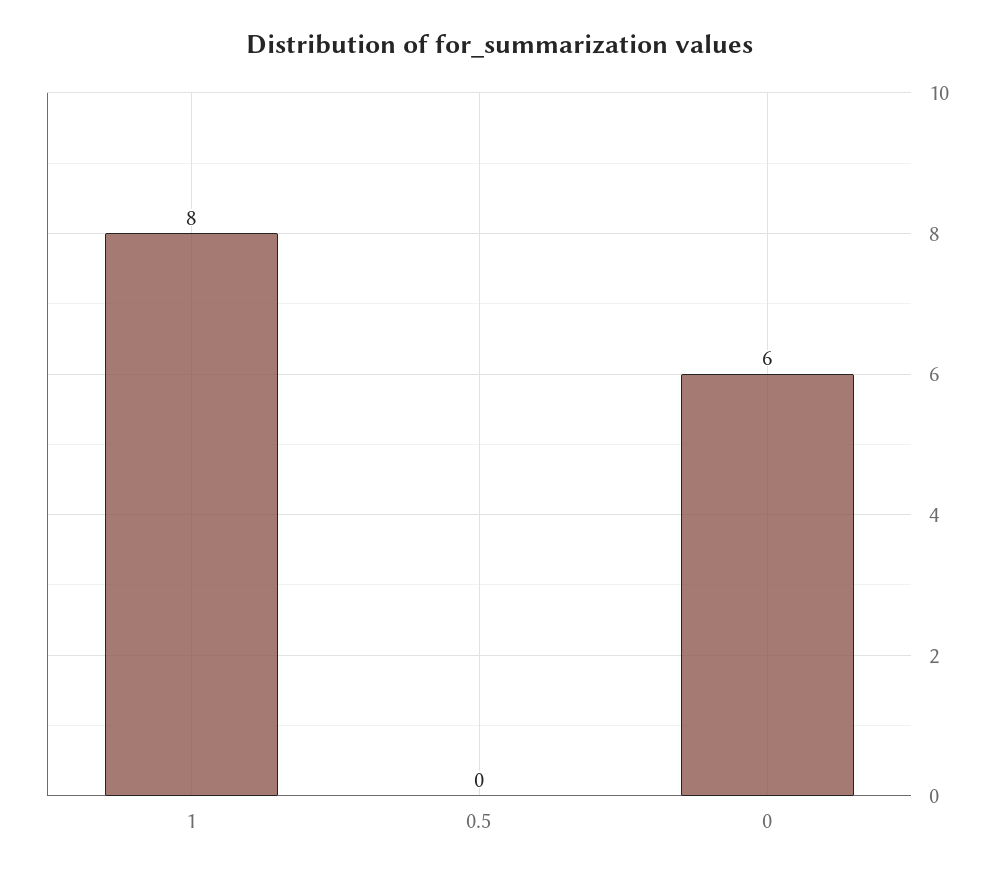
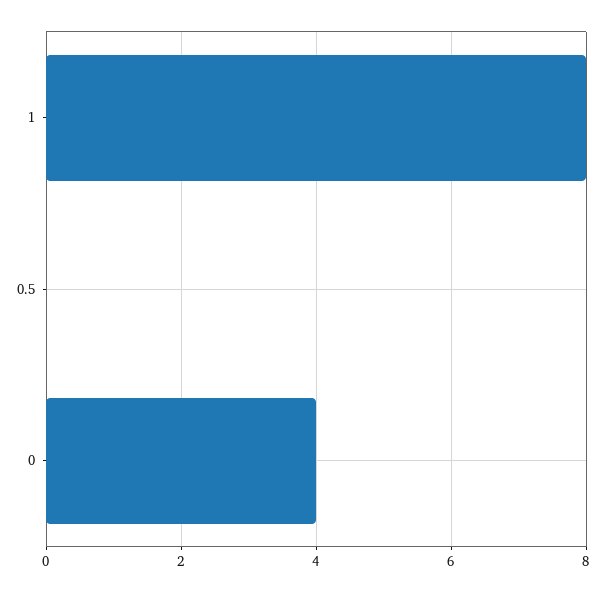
0: 6 -> 4

